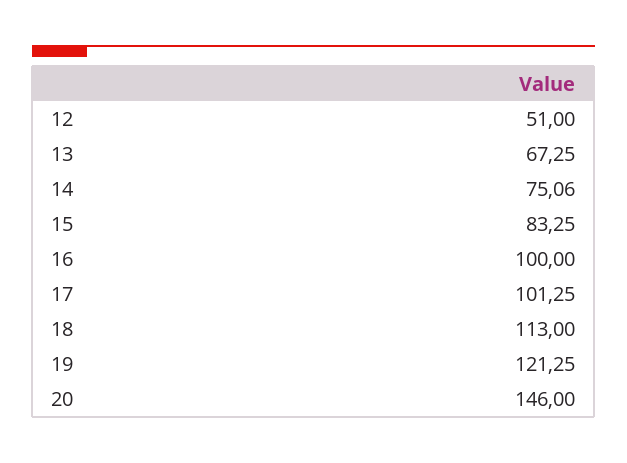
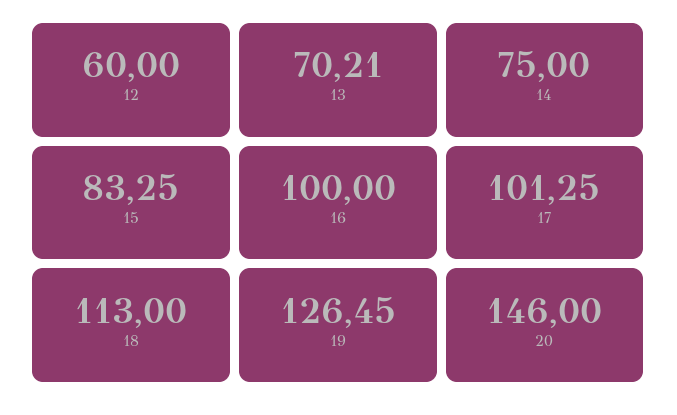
12: 51 -> 60
13: 67.25 -> 70.21
14: 75.06 -> 75
19: 121.25 -> 126.45

